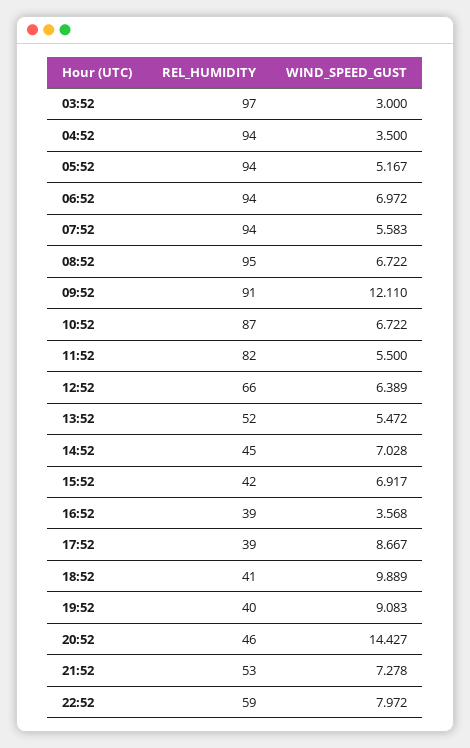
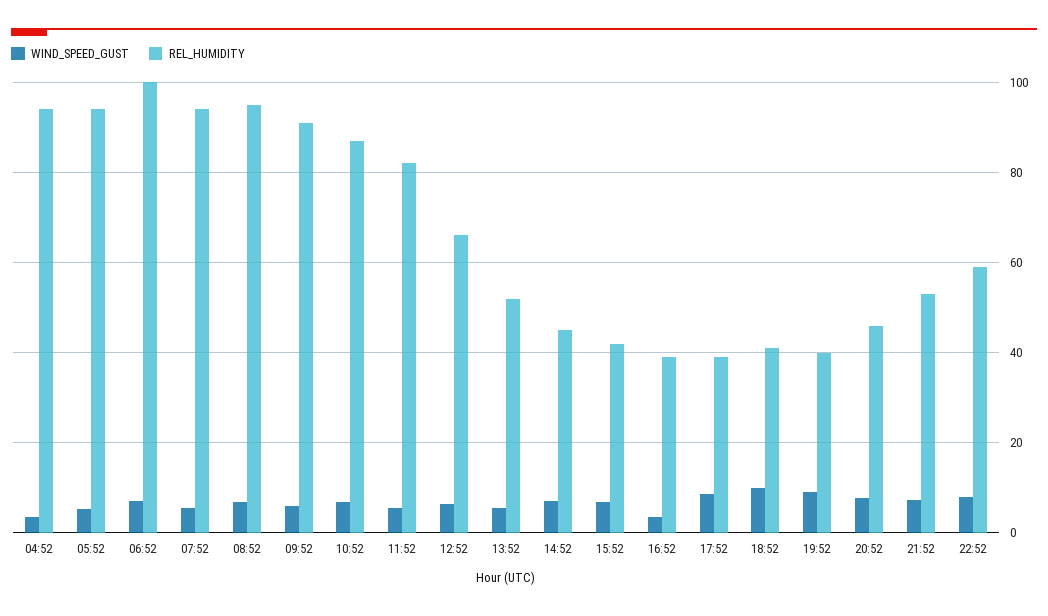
REL_HUMIDITY, 03:52: 97 -> none
WIND_SPEED_GUST, 03:52: 3 -> none
REL_HUMIDITY, 06:52: 94 -> 100
WIND_SPEED_GUST, 09:52: 12.11 -> 6
WIND_SPEED_GUST, 20:52: 14.427 -> 8

